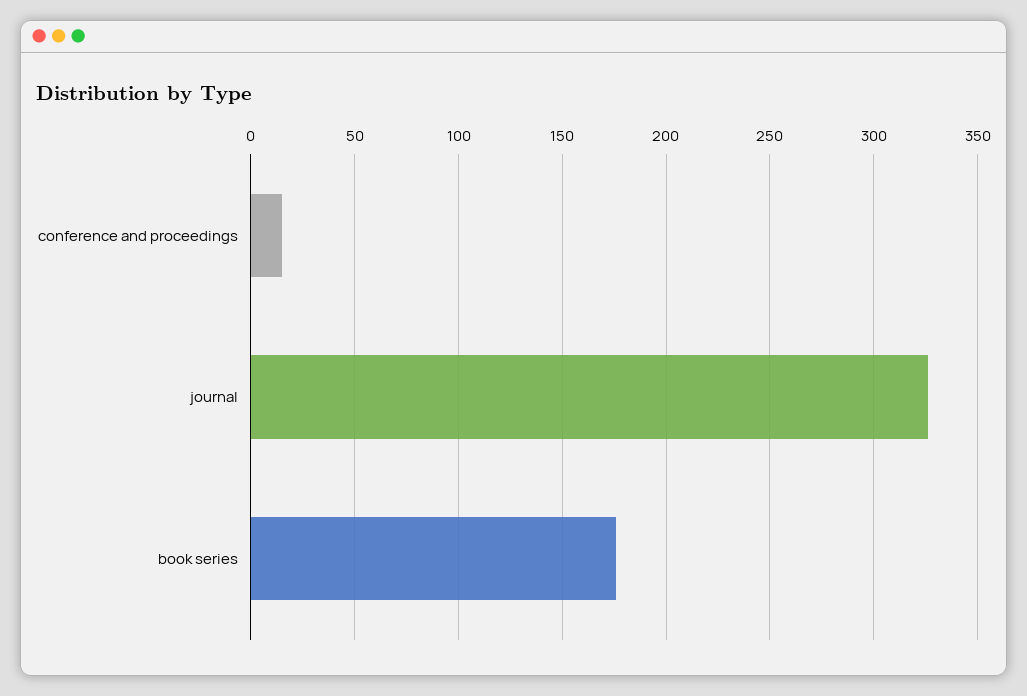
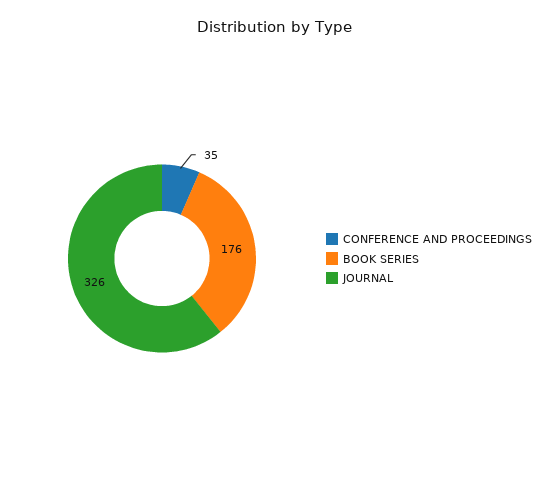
conference and proceedings: 15 -> 35

